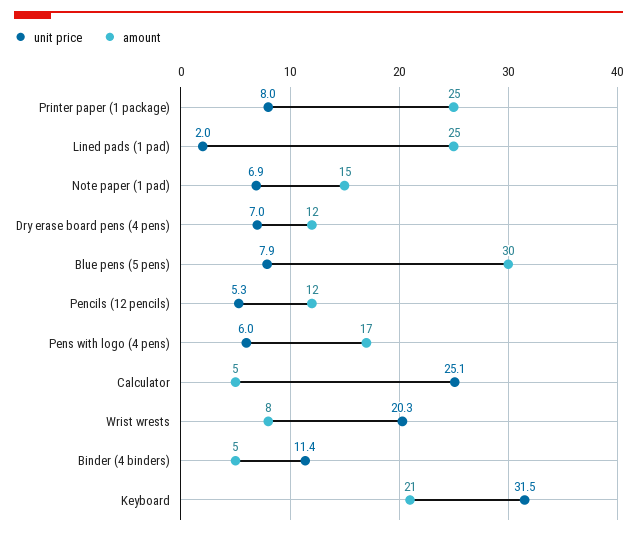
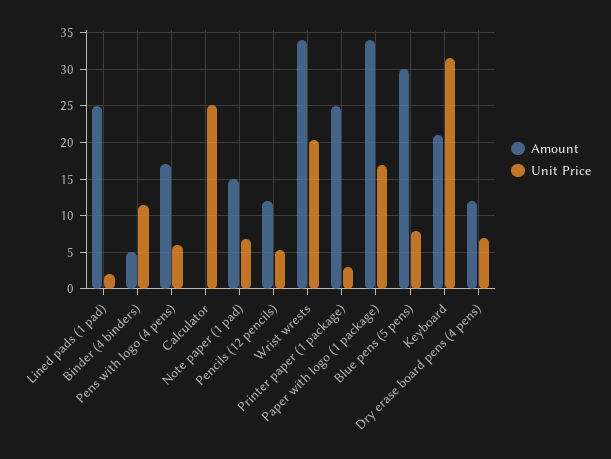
unit price, Printer paper (1 package): 8 -> 3
amount, Calculator: 5 -> 0
amount, Wrist wrests: 8 -> 34
amount, Paper with logo (1 package): none -> 34
unit price, Paper with logo (1 package): none -> 17

